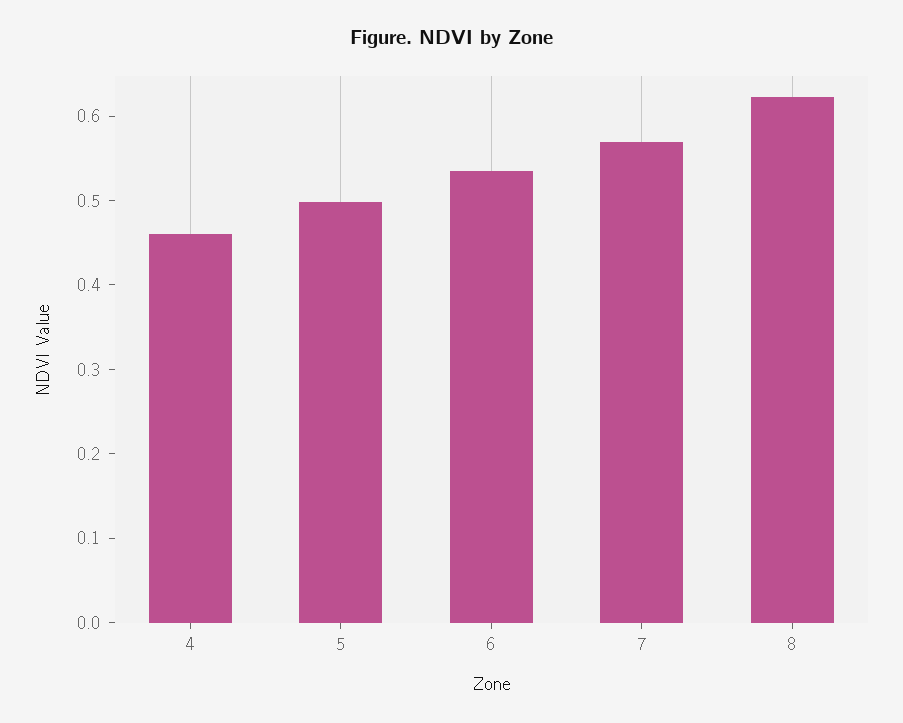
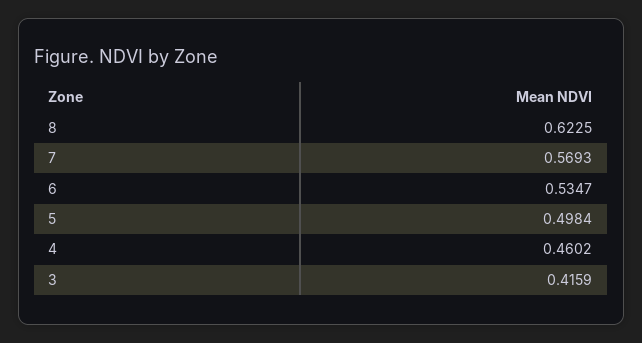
3: none -> 0.4159

